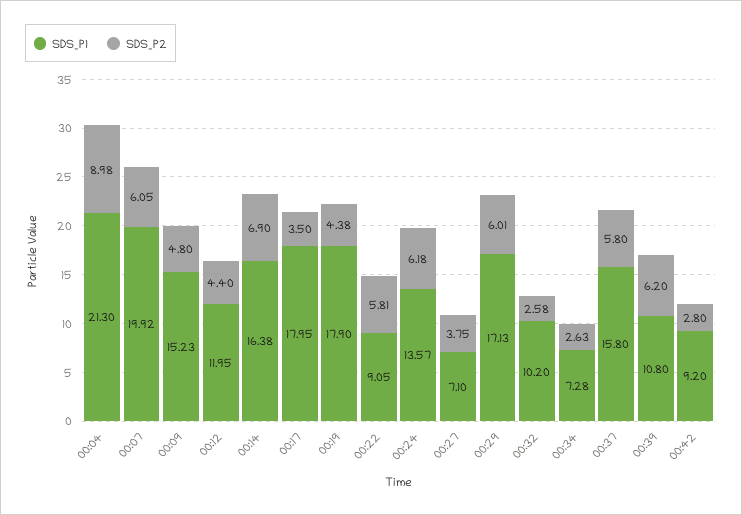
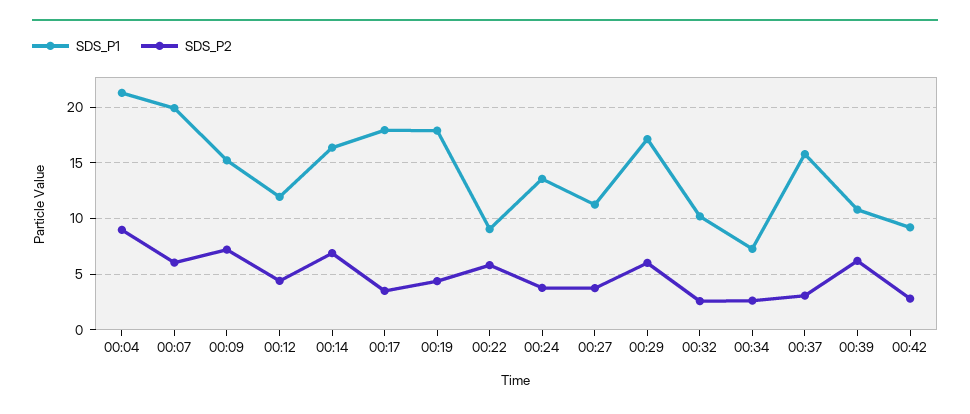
SDS_P2, 00:09: 4.8 -> 7
SDS_P2, 00:24: 6.18 -> 4
SDS_P1, 00:27: 7.1 -> 11
SDS_P2, 00:37: 5.8 -> 3

